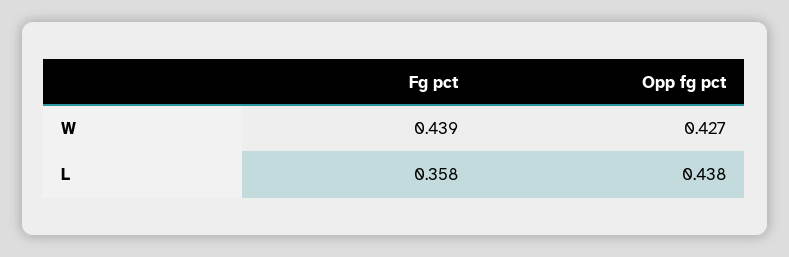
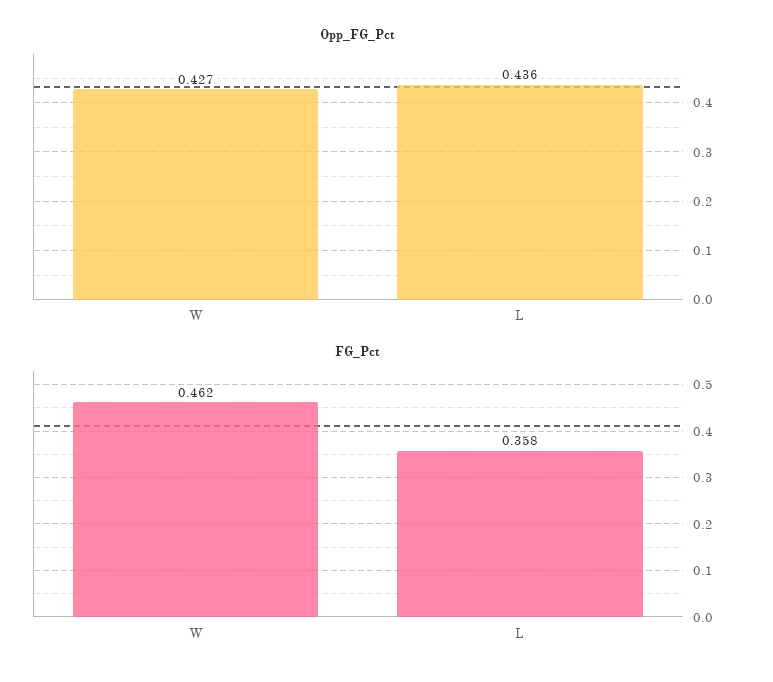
Fg pct, W: 0.439 -> 0.462
Opp fg pct, L: 0.438 -> 0.436

